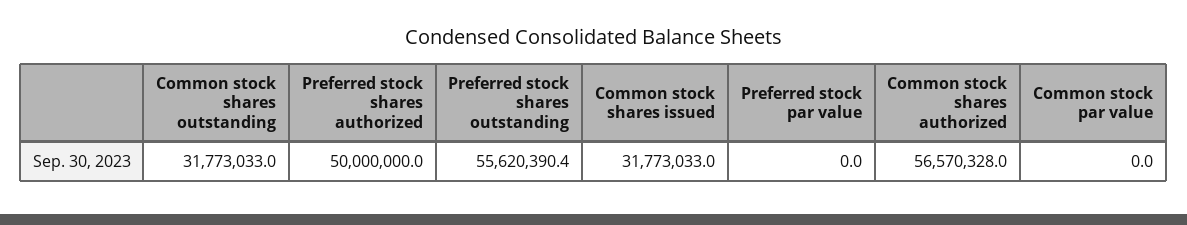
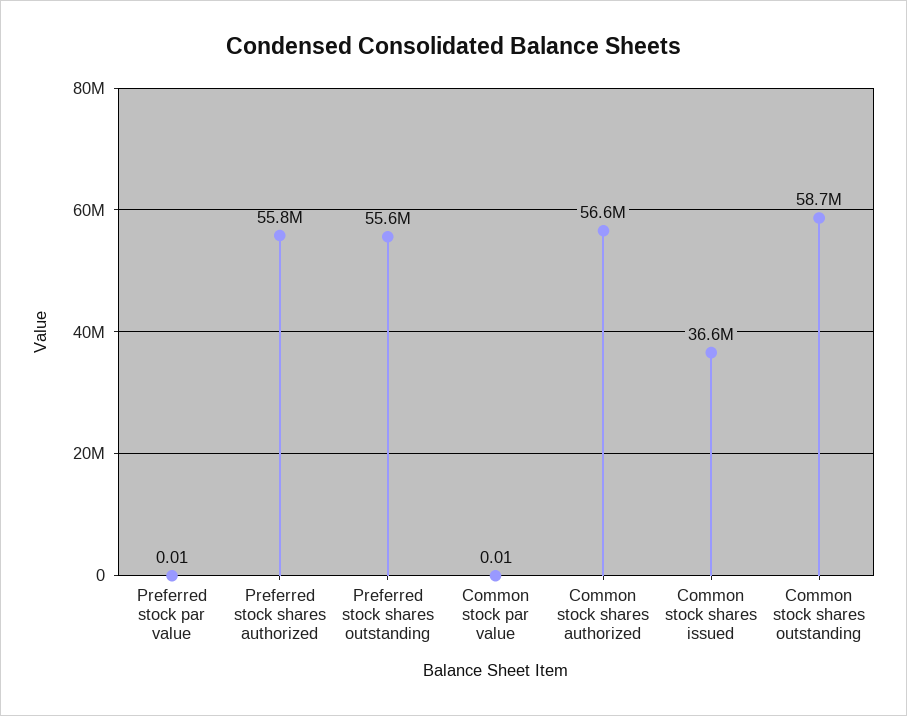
Common stock shares outstanding: 31773033 -> 58700000
Preferred stock shares authorized: 50000000 -> 55800000
Common stock shares issued: 31773033 -> 36600000

